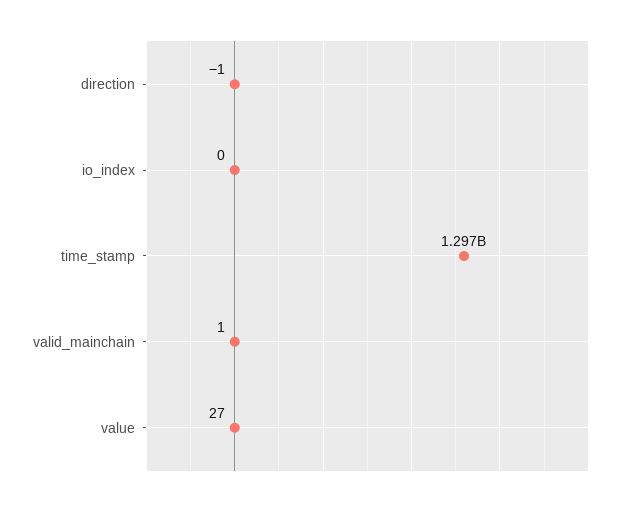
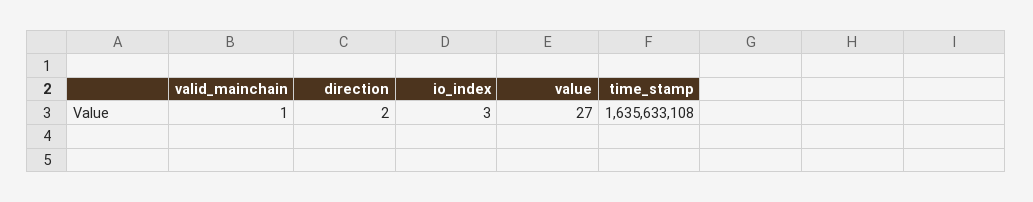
direction: -1 -> 2
io_index: 0 -> 3
time_stamp: 1297000000 -> 1635633108

